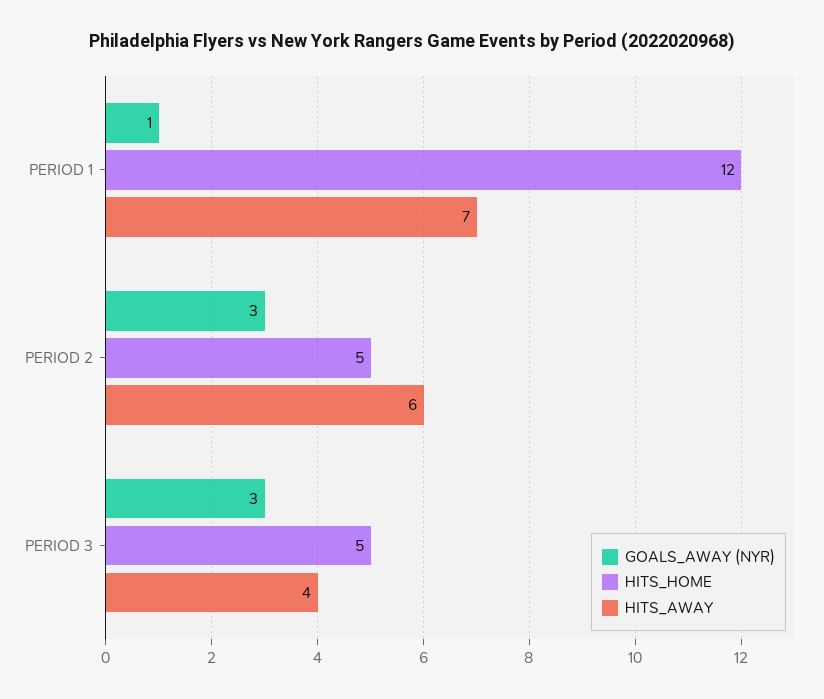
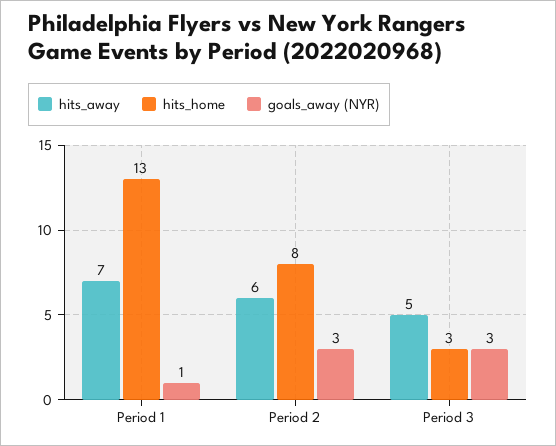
HITS_HOME, PERIOD 1: 12 -> 13
HITS_HOME, PERIOD 2: 5 -> 8
HITS_HOME, PERIOD 3: 5 -> 3
HITS_AWAY, PERIOD 3: 4 -> 5

